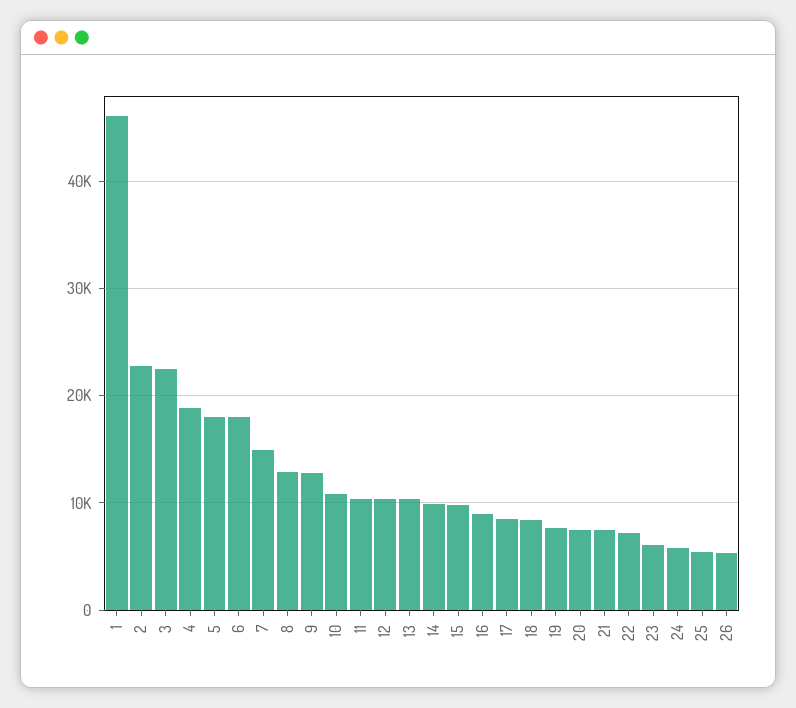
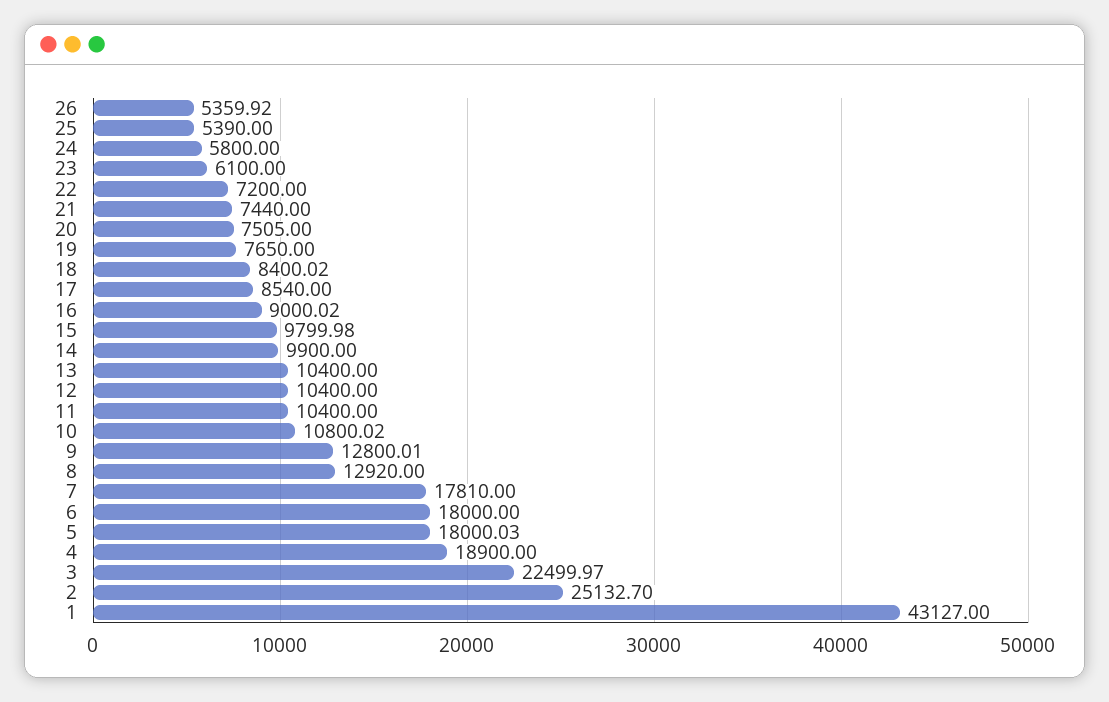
1: 46000 -> 43127
2: 23000 -> 25132.7
7: 15000 -> 17810

